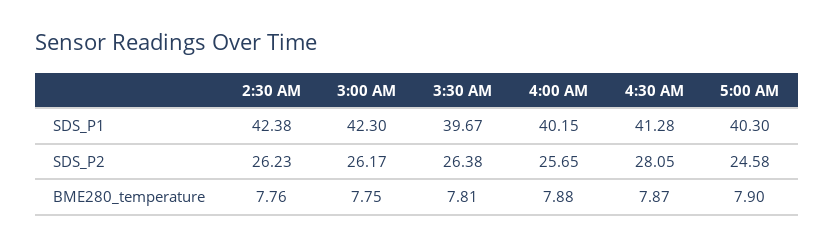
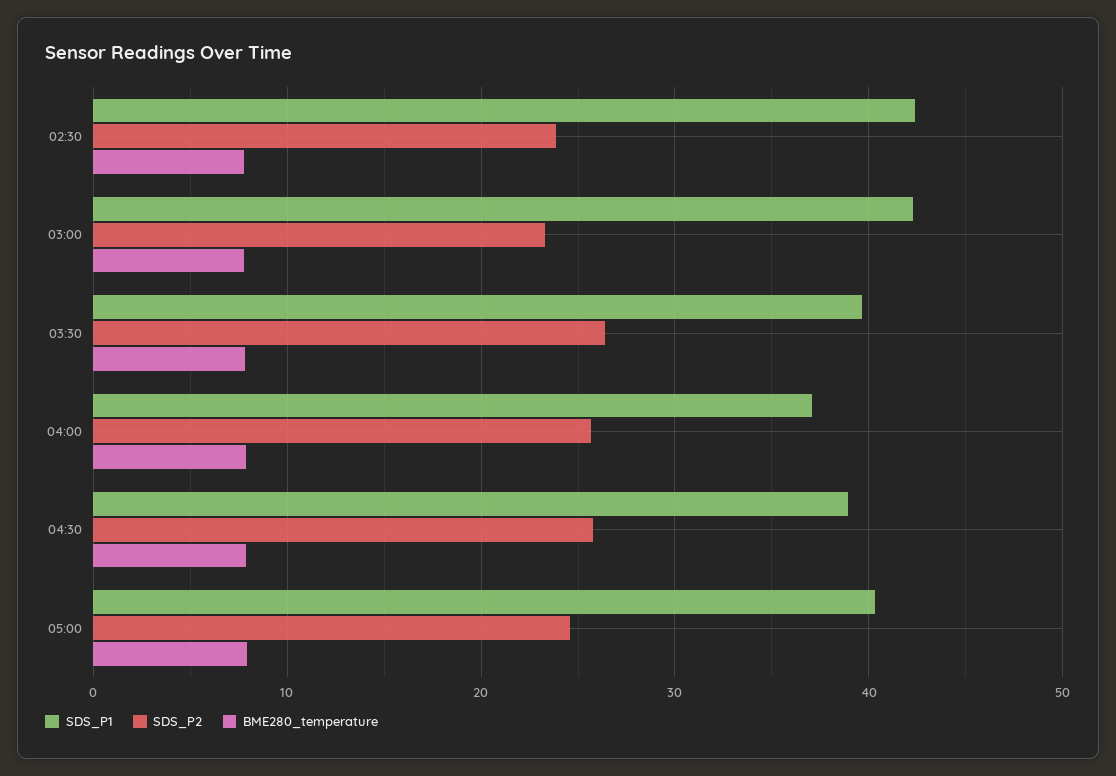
SDS_P1, 4:00 AM: 40.15 -> 37
SDS_P1, 4:30 AM: 41.28 -> 39
SDS_P2, 2:30 AM: 26.23 -> 24
SDS_P2, 3:00 AM: 26.17 -> 23
SDS_P2, 4:30 AM: 28.05 -> 26

